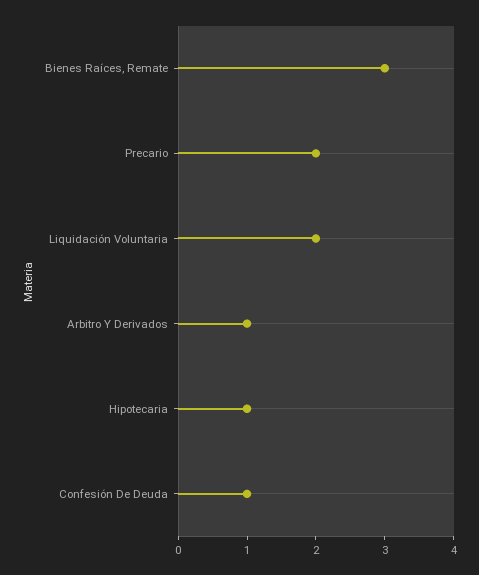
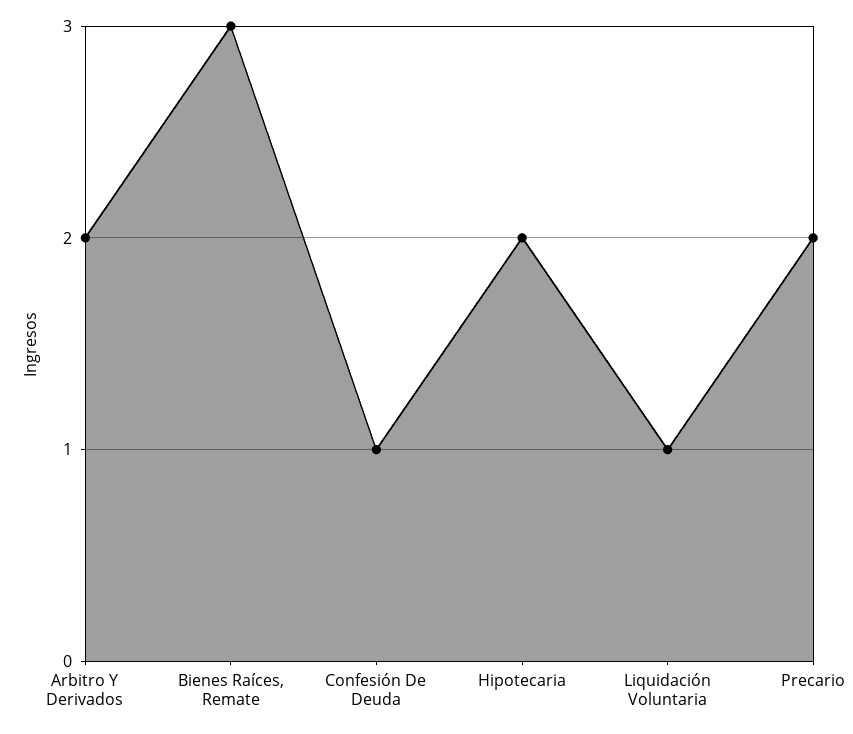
Liquidación Voluntaria: 2 -> 1
Arbitro Y Derivados: 1 -> 2
Hipotecaria: 1 -> 2

